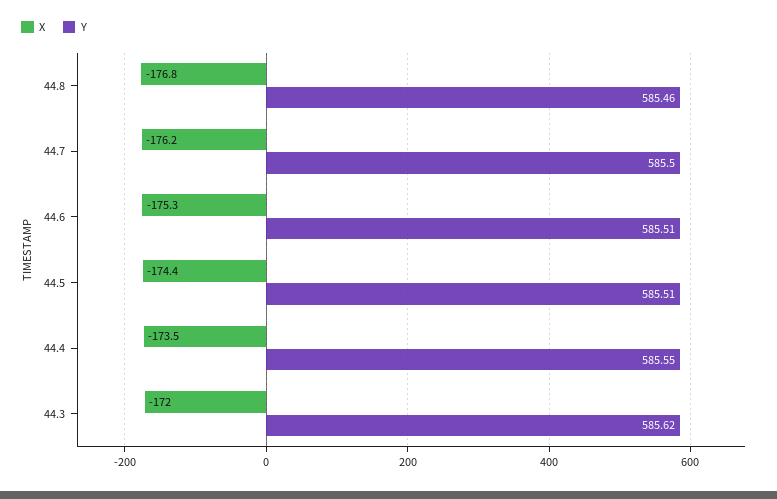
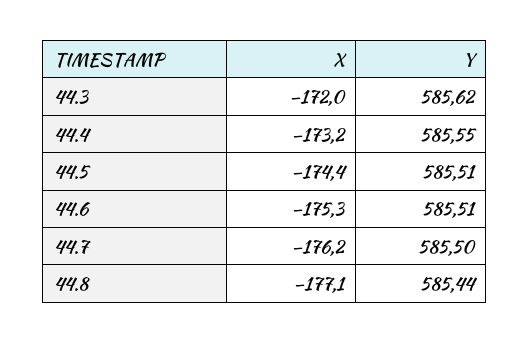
X, 44.8: -176.8 -> -177.1
Y, 44.8: 585.46 -> 585.44
X, 44.4: -173.5 -> -173.2

